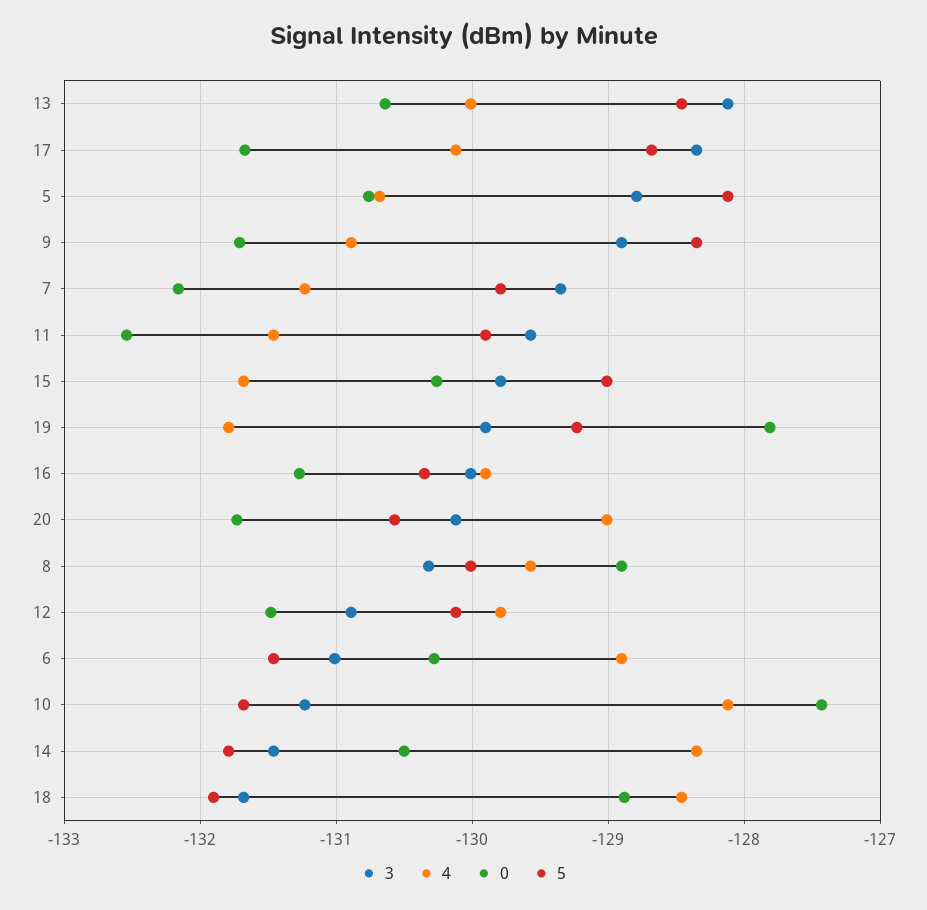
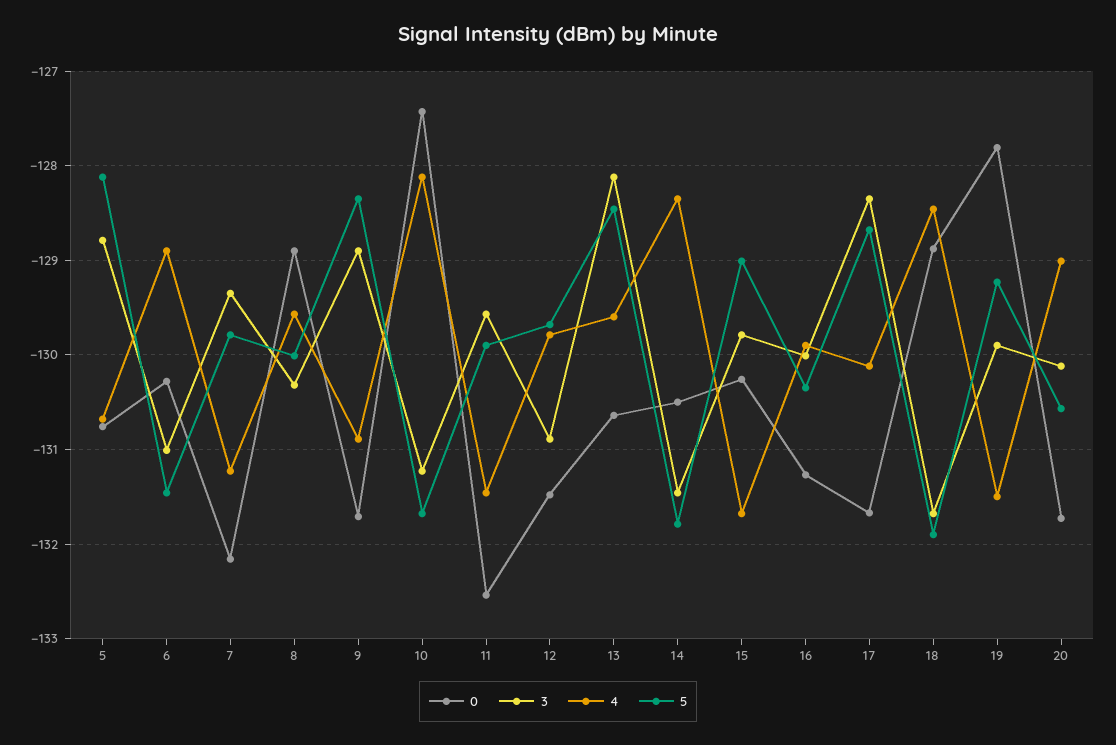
4, 13: -130 -> -129.6
4, 19: -131.8 -> -131.5
5, 12: -130.1 -> -129.7

